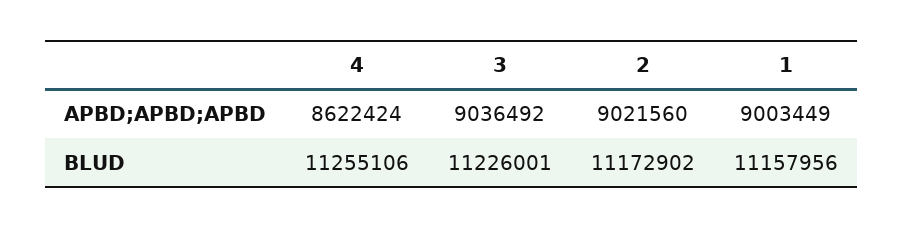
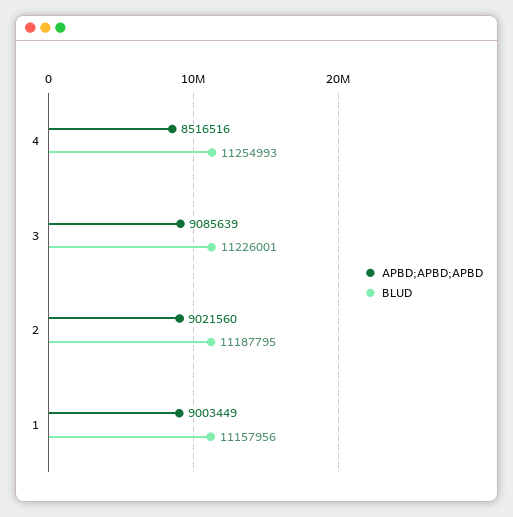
APBD;APBD;APBD, 4: 8622424 -> 8516516
APBD;APBD;APBD, 3: 9036492 -> 9085639
BLUD, 4: 11255106 -> 11254993
BLUD, 2: 11172902 -> 11187795

